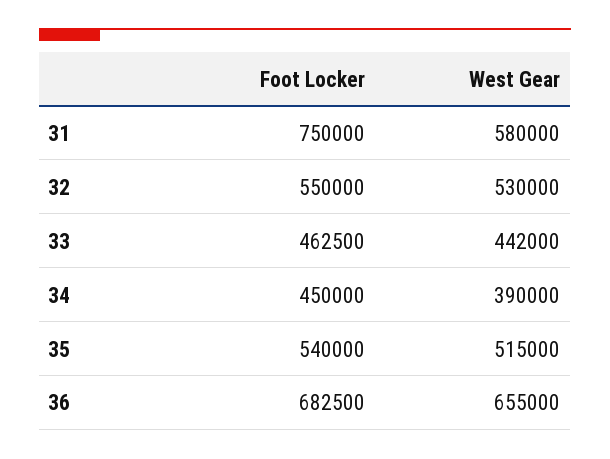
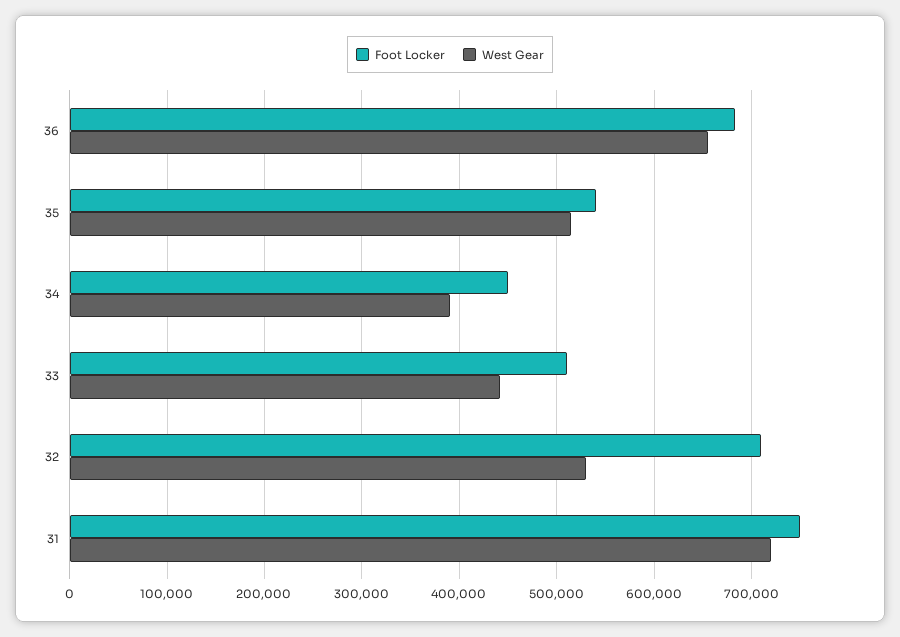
West Gear, 31: 580000 -> 720000
Foot Locker, 32: 550000 -> 710000
Foot Locker, 33: 462500 -> 510000

